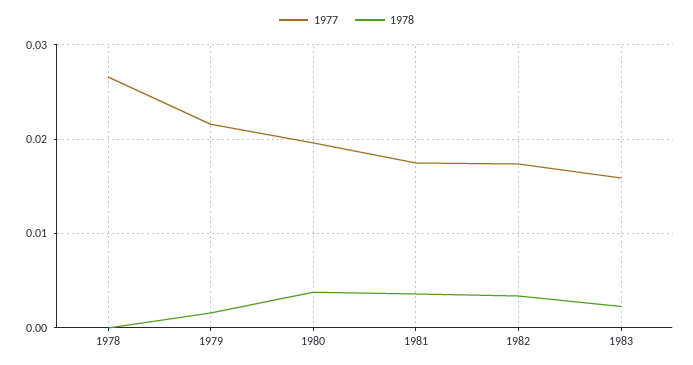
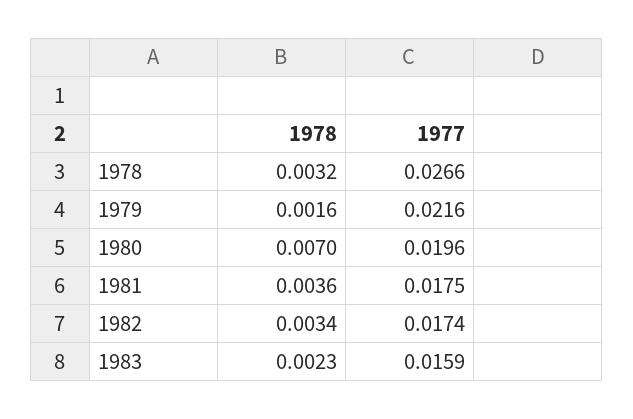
1978, 1978: 0 -> 0.0032
1978, 1980: 0.004 -> 0.007

